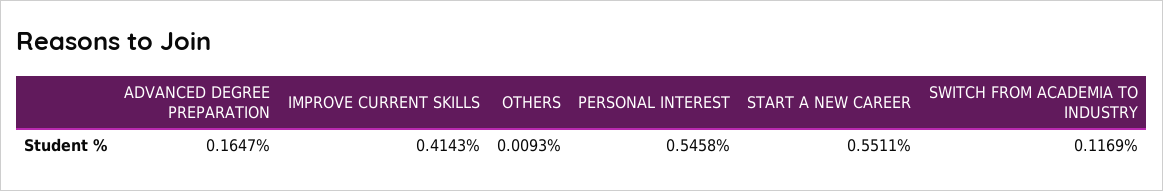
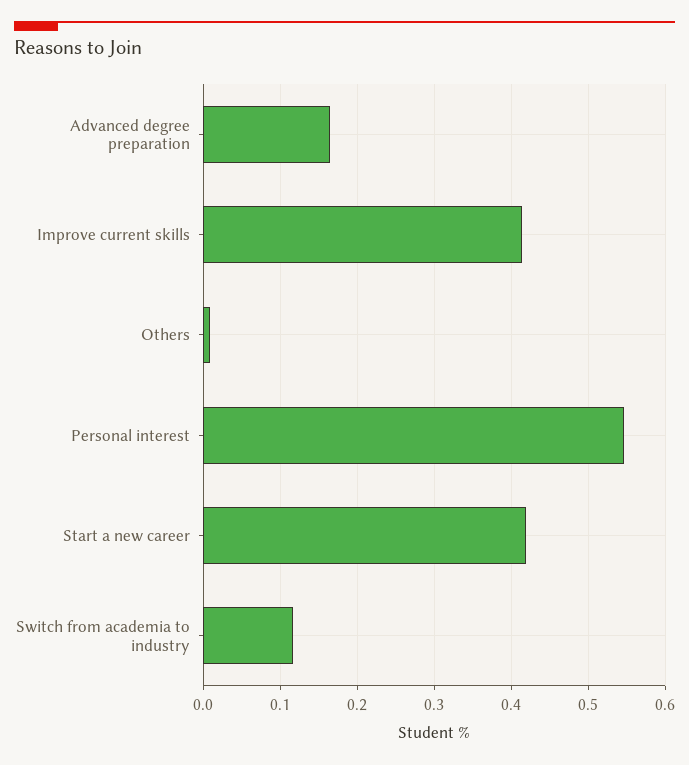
START A NEW CAREER: 0.5511 -> 0.42

